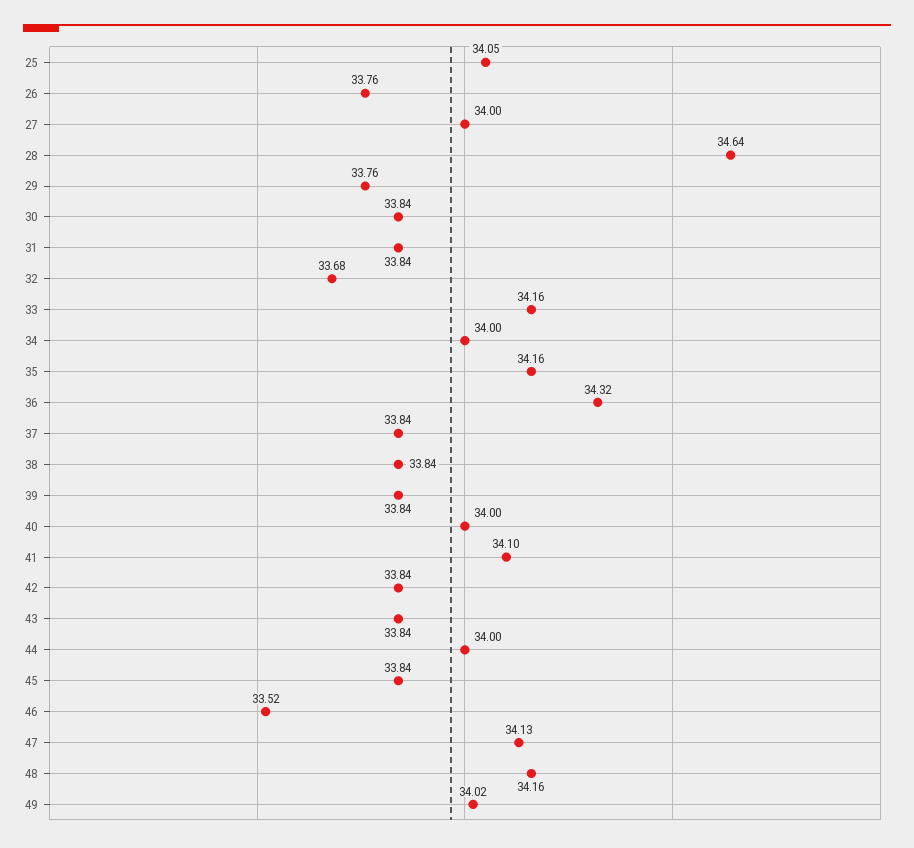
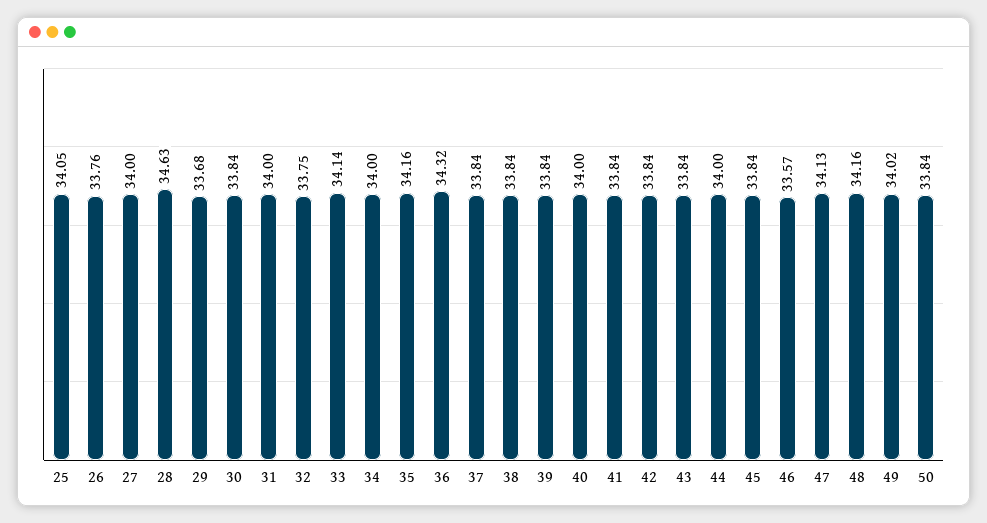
28: 34.64 -> 34.63
29: 33.76 -> 33.68
31: 33.84 -> 34
32: 33.68 -> 33.75
33: 34.16 -> 34.14
41: 34.1 -> 33.84
46: 33.52 -> 33.57
50: none -> 33.84

